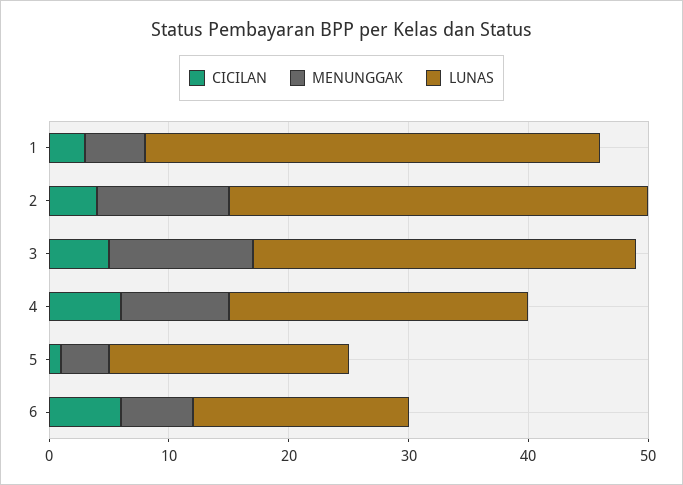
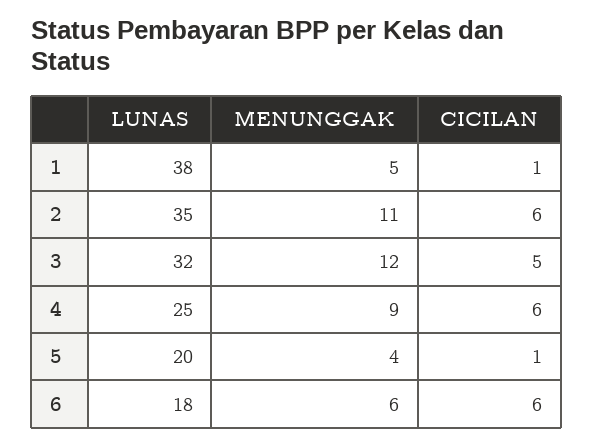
CICILAN, 1: 3 -> 1
CICILAN, 2: 4 -> 6

